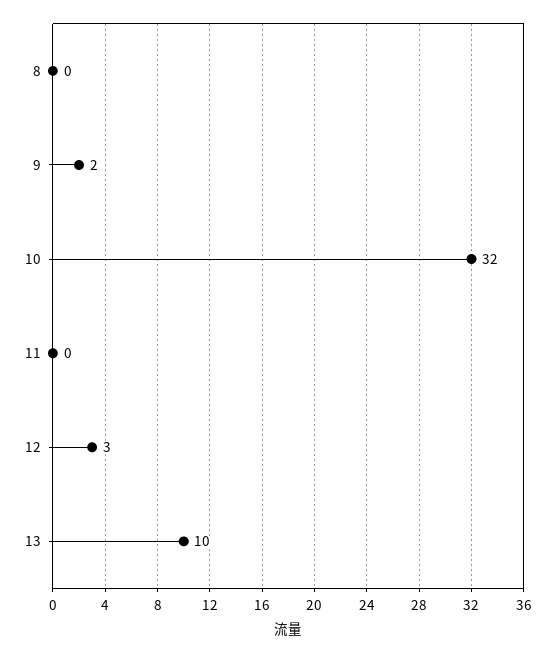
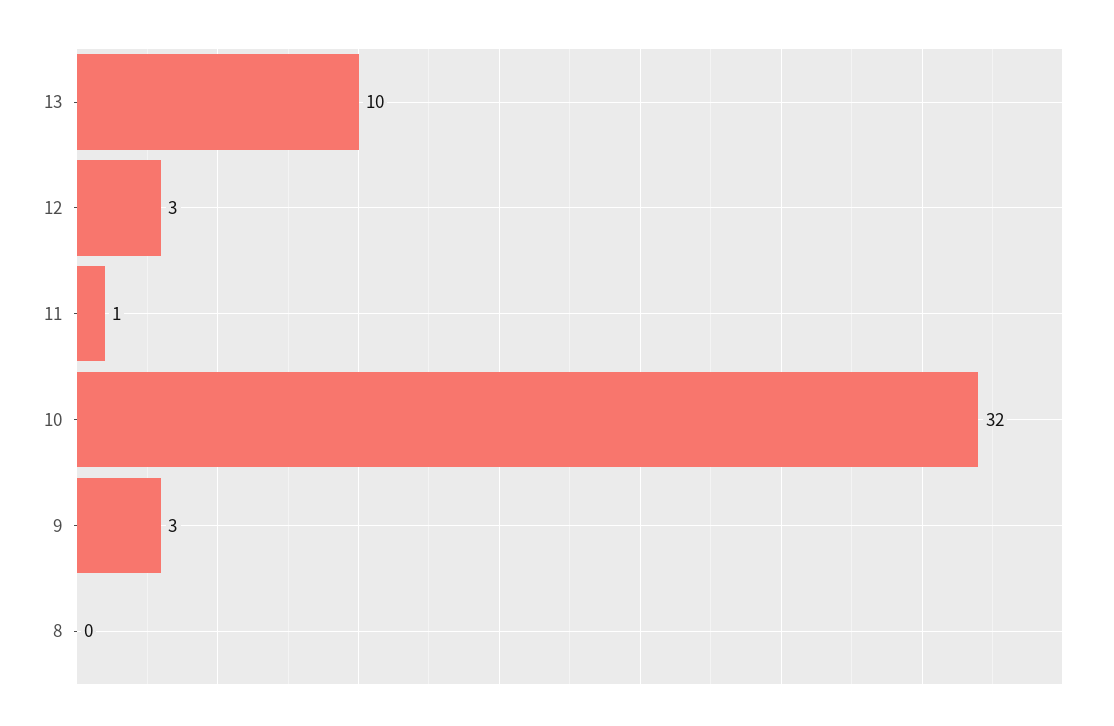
9: 2 -> 3
11: 0 -> 1

